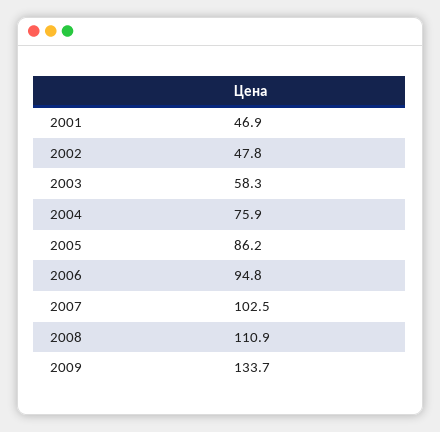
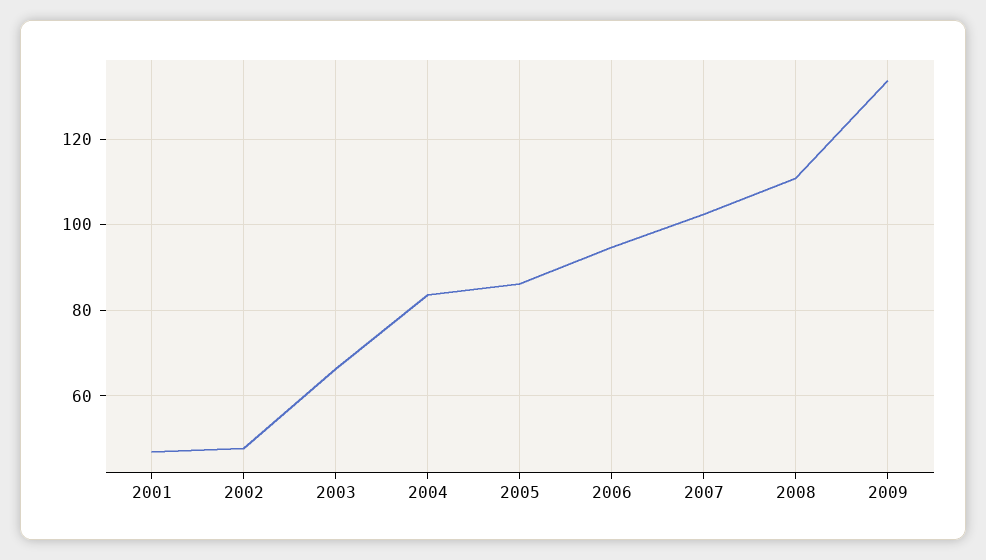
2003: 58.3 -> 66
2004: 75.9 -> 84

